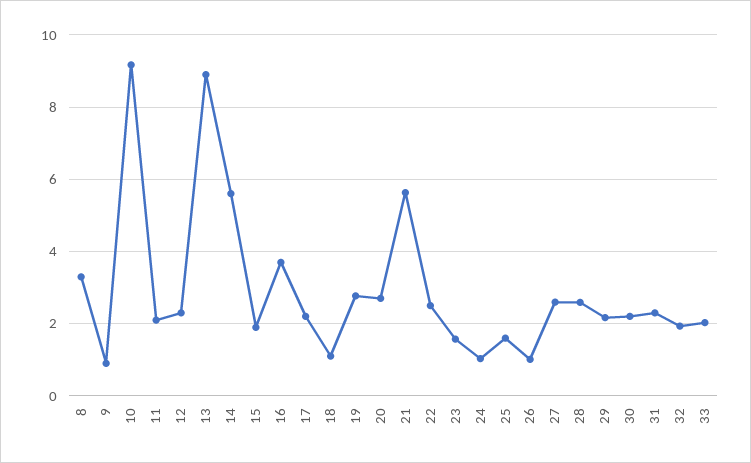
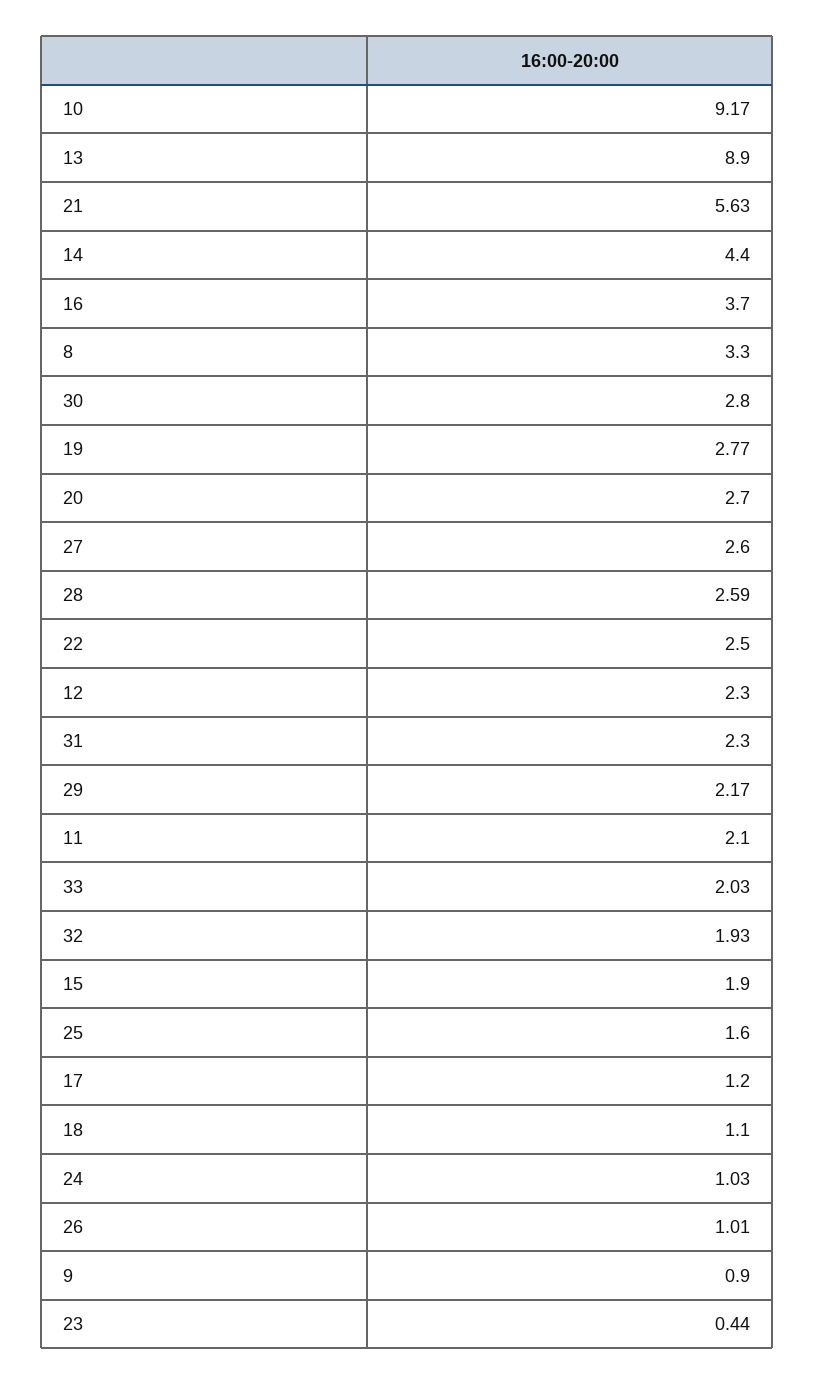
14: 5.6 -> 4.4
17: 2.2 -> 1.2
23: 1.6 -> 0.44
30: 2.2 -> 2.8

